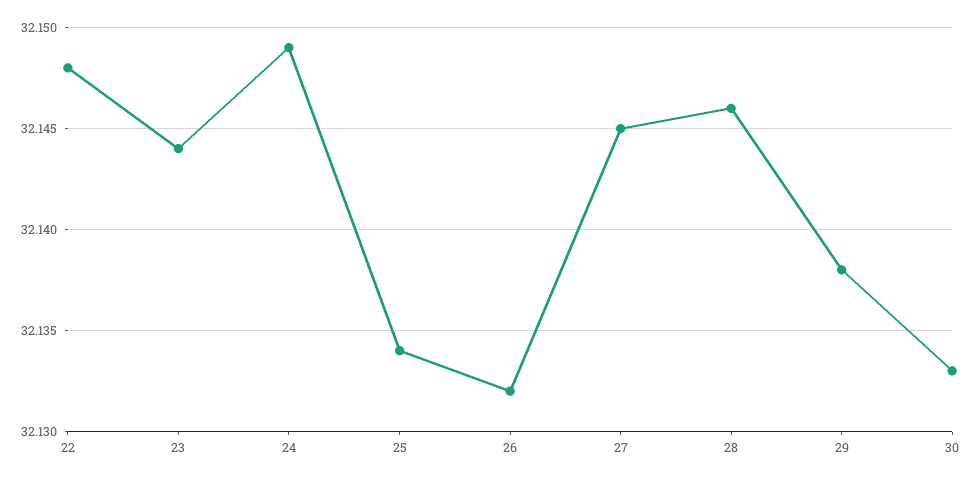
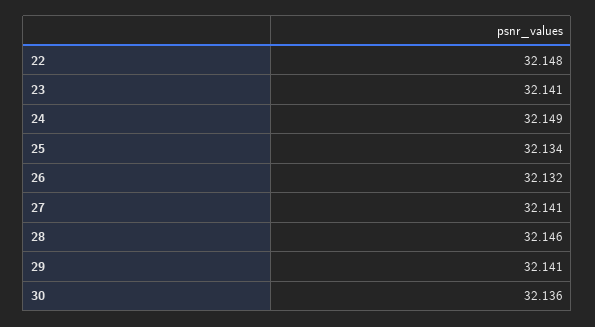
23: 32.144 -> 32.141
27: 32.145 -> 32.141
29: 32.138 -> 32.141
30: 32.133 -> 32.136

